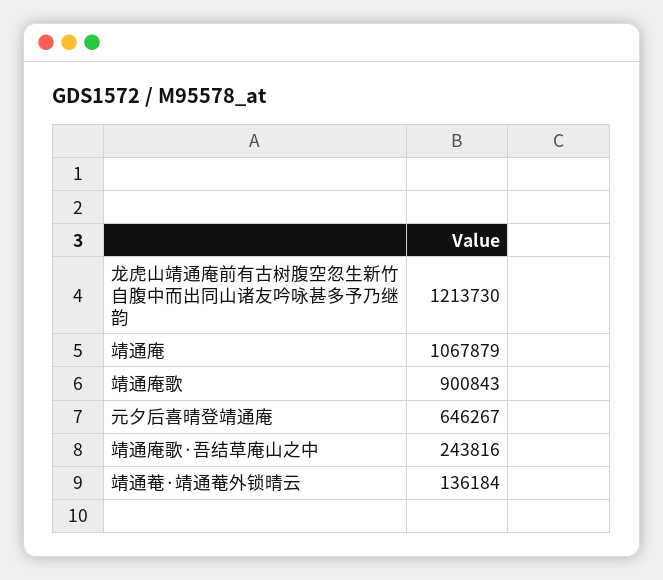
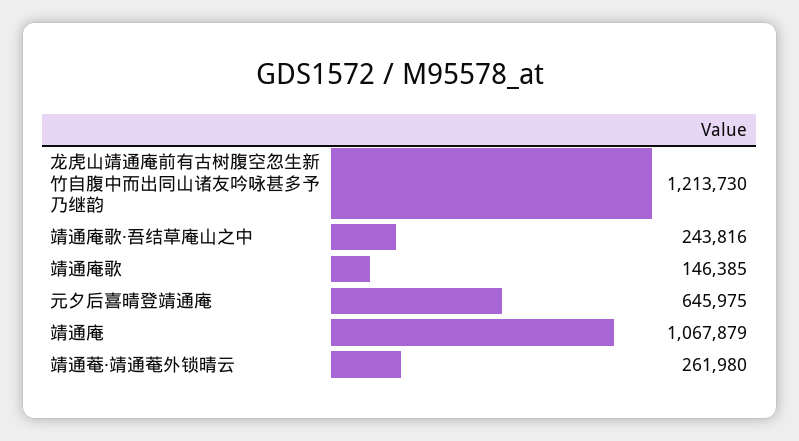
靖通庵歌: 900843 -> 146385
元夕后喜晴登靖通庵: 646267 -> 645975
靖通菴·靖通菴外锁晴云: 136184 -> 261980

